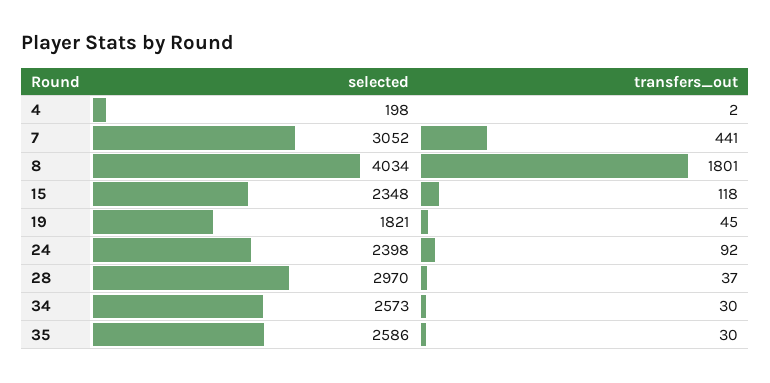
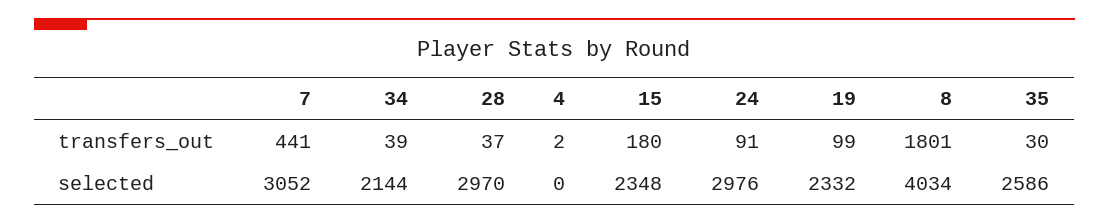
selected, 4: 198 -> 0
transfers_out, 15: 118 -> 180
selected, 19: 1821 -> 2332
transfers_out, 19: 45 -> 99
selected, 24: 2398 -> 2976
transfers_out, 24: 92 -> 91
selected, 34: 2573 -> 2144
transfers_out, 34: 30 -> 39

